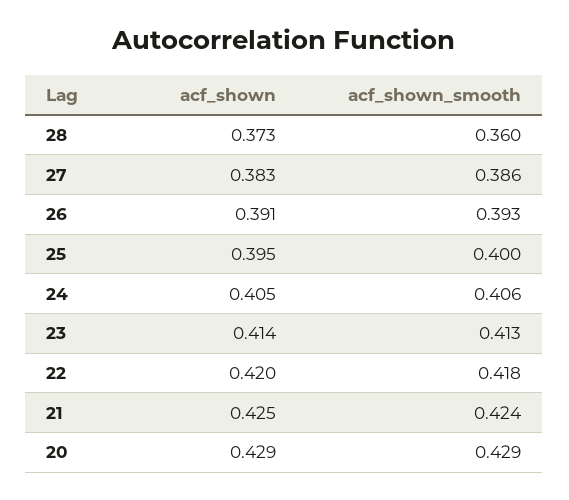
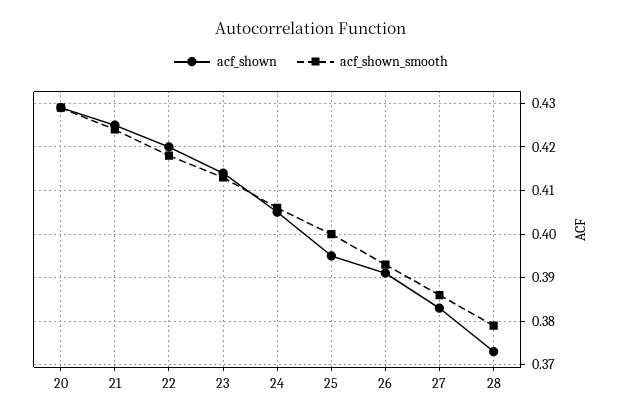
acf_shown_smooth, 28: 0.36 -> 0.38

